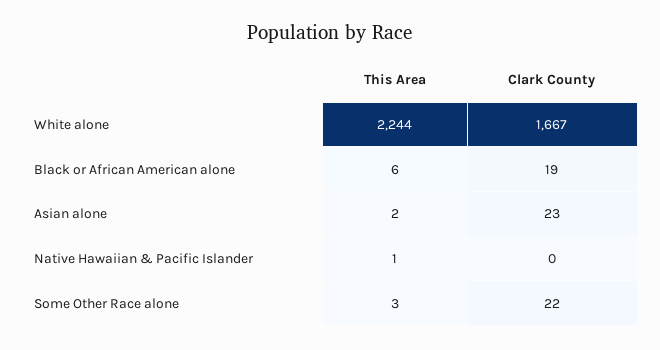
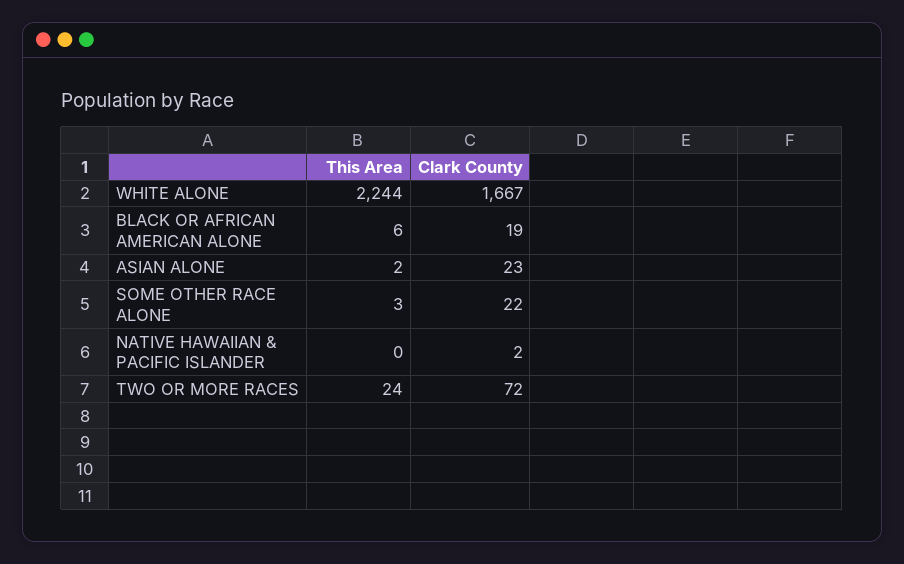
This Area, Native Hawaiian & Pacific Islander: 1 -> 0
Clark County, Native Hawaiian & Pacific Islander: 0 -> 2
This Area, TWO OR MORE RACES: none -> 24
Clark County, TWO OR MORE RACES: none -> 72

